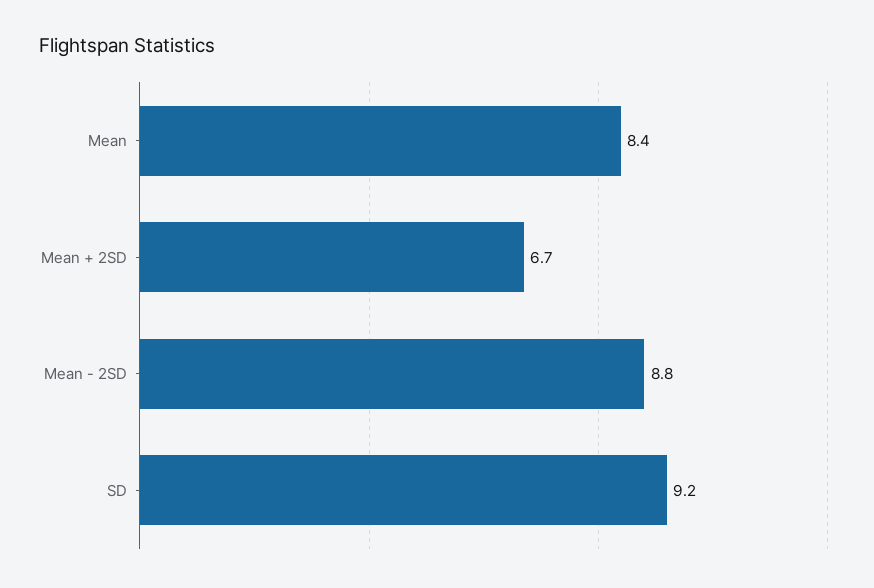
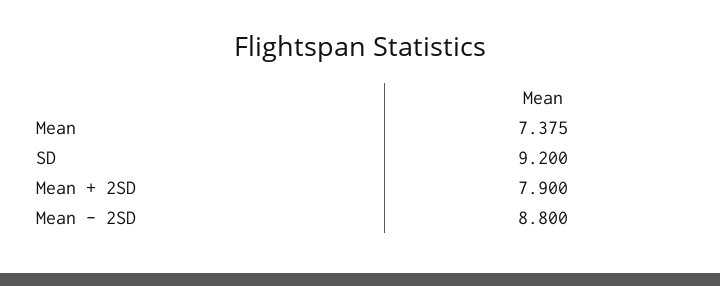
Mean: 8.4 -> 7.375
Mean + 2SD: 6.7 -> 7.9

